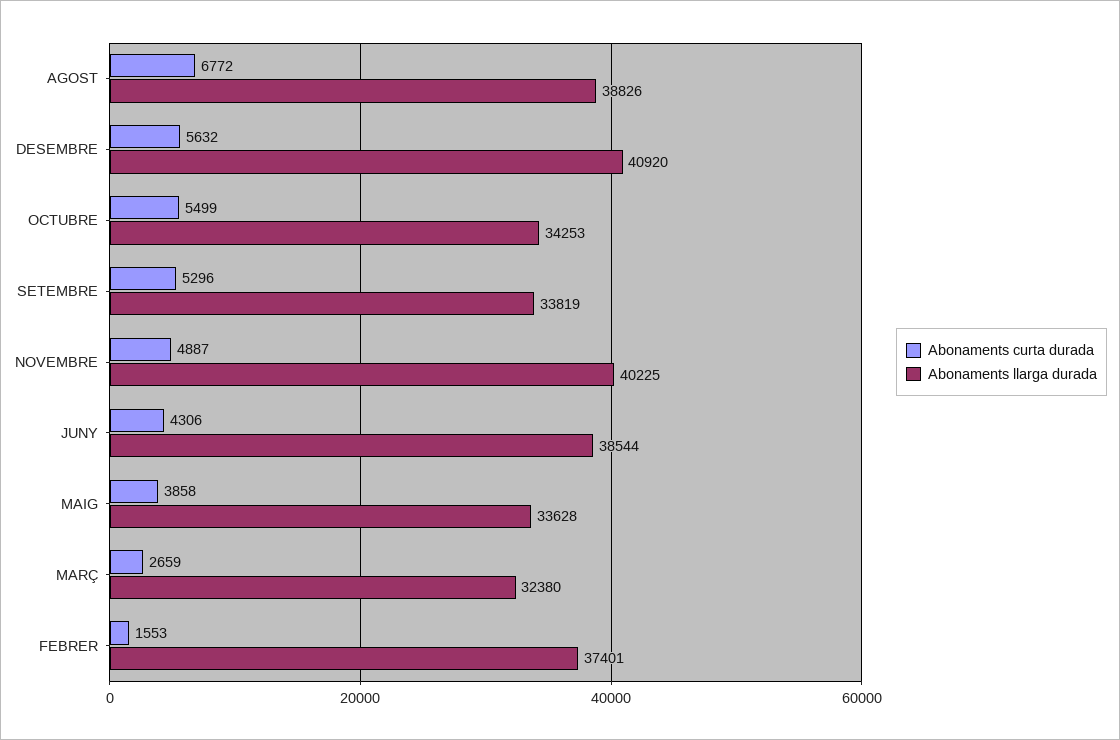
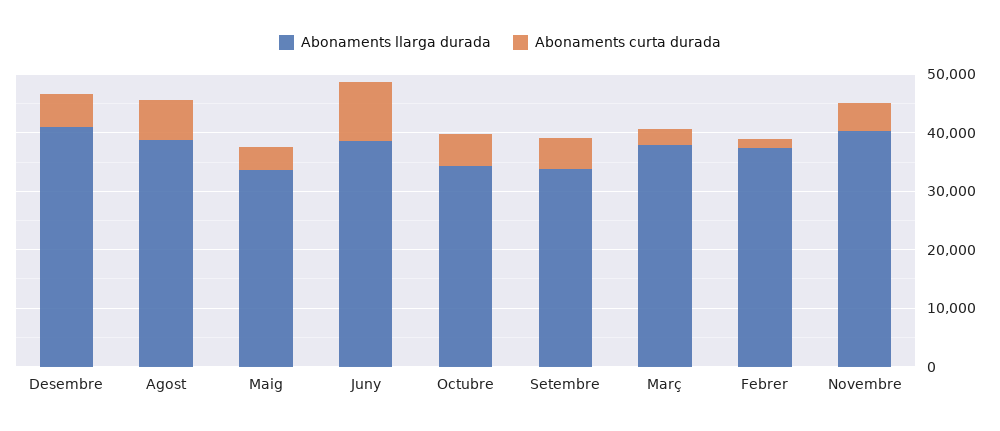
Abonaments curta durada, JUNY: 4306 -> 10000
Abonaments llarga durada, MARÇ: 32380 -> 38000

